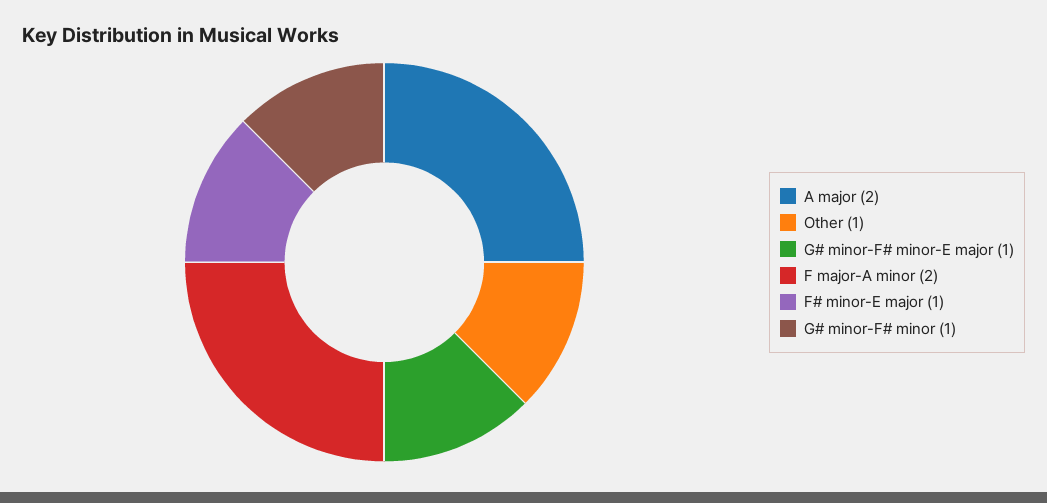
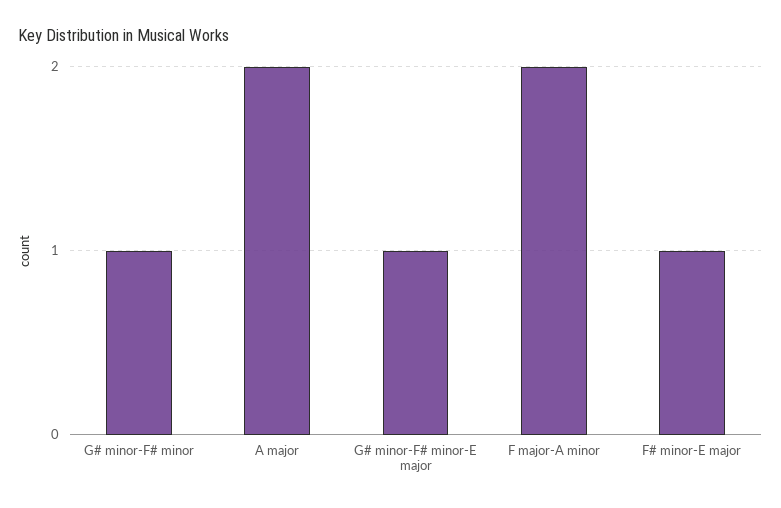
Other: 1 -> none

